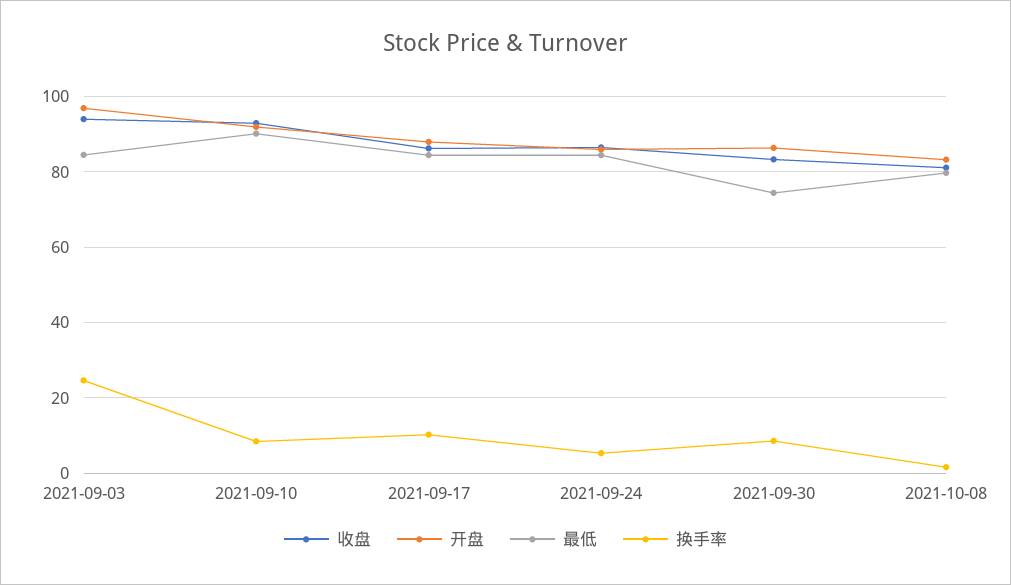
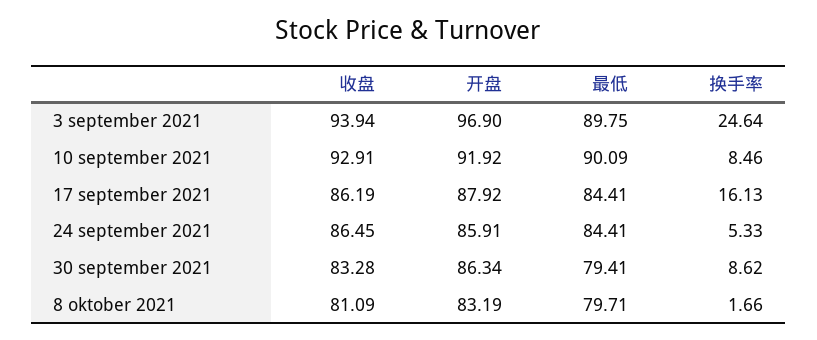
最低, 2021-09-03: 84 -> 89.75
换手率, 2021-09-17: 10 -> 16.13
最低, 2021-09-30: 74 -> 79.41

